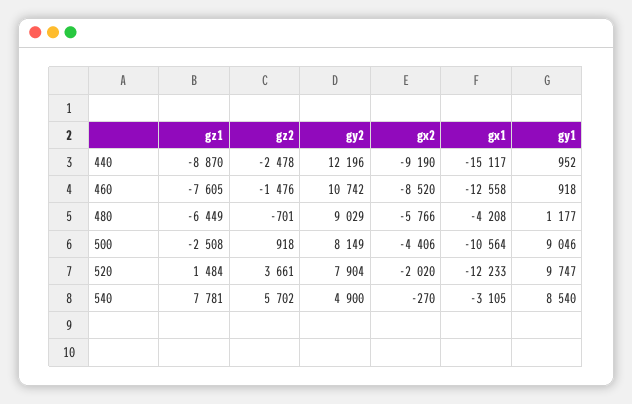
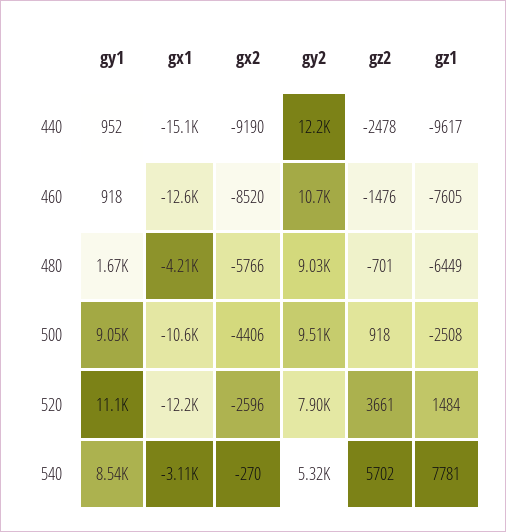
gz1, 440: -8870 -> -9617
gy1, 480: 1177 -> 1670
gy2, 500: 8149 -> 9510
gx2, 520: -2020 -> -2596
gy1, 520: 9747 -> 11100
gy2, 540: 4900 -> 5320

